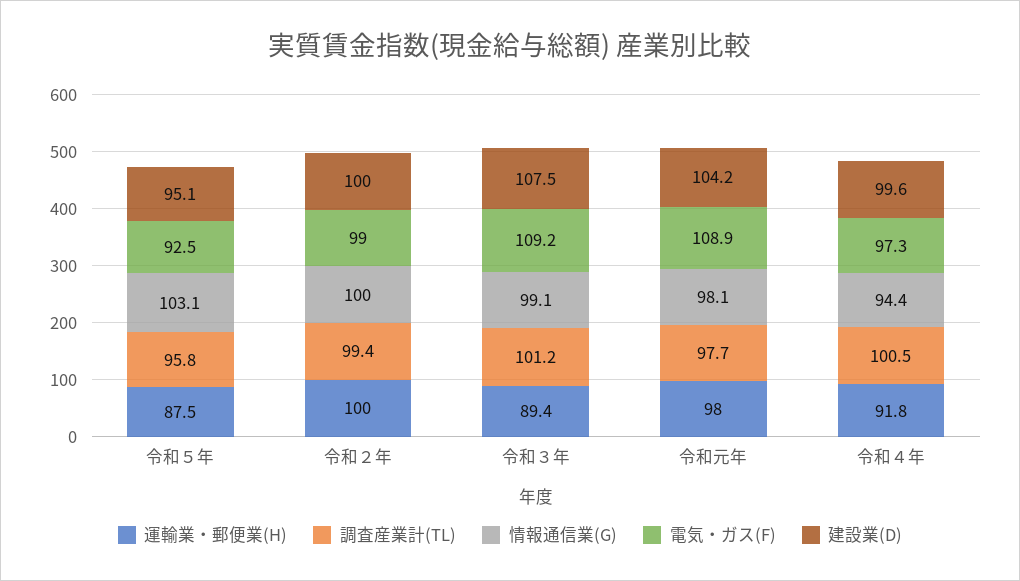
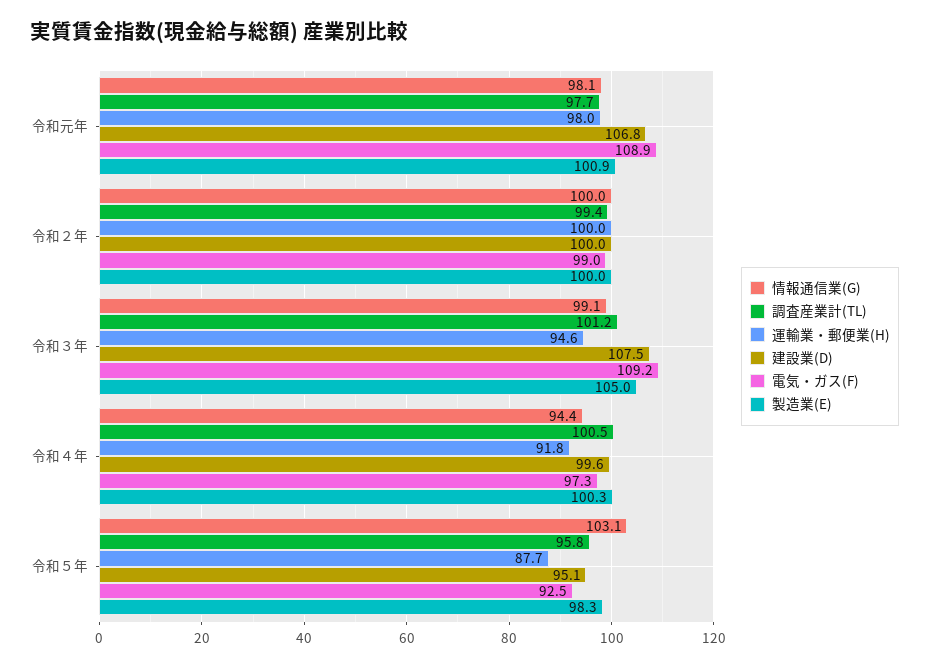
運輸業・郵便業(H), 令和５年: 87.5 -> 87.7
運輸業・郵便業(H), 令和３年: 89.4 -> 94.6
建設業(D), 令和元年: 104.2 -> 106.8
製造業(E), 令和元年: none -> 100.9
製造業(E), 令和２年: none -> 100
製造業(E), 令和３年: none -> 105
製造業(E), 令和４年: none -> 100.3
製造業(E), 令和５年: none -> 98.3

